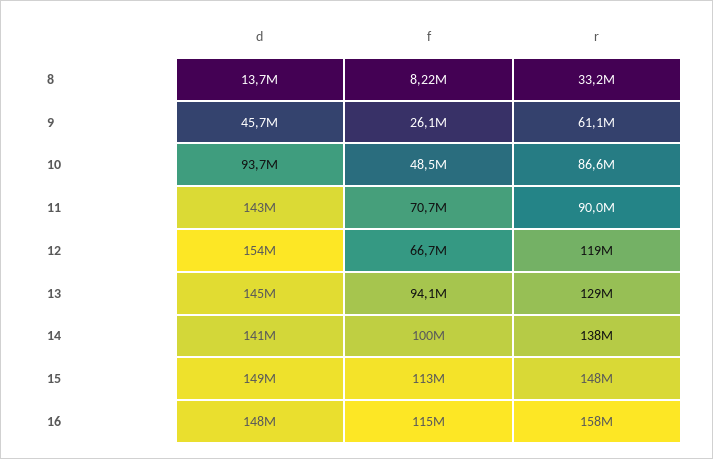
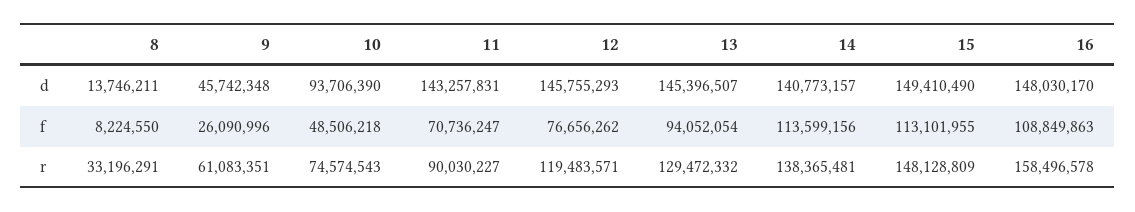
r, 10: 86600000 -> 74574543
d, 12: 154000000 -> 145755293
f, 12: 66700000 -> 76656262
f, 14: 100000000 -> 113599156
f, 16: 115000000 -> 108849863

